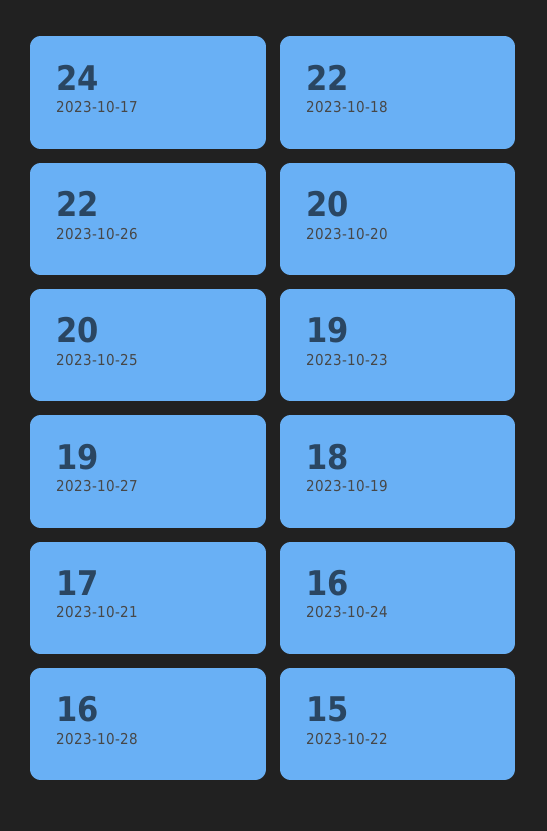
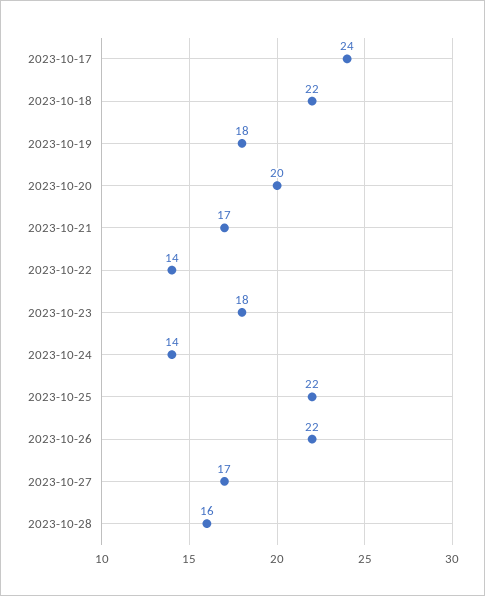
2023-10-25: 20 -> 22
2023-10-23: 19 -> 18
2023-10-27: 19 -> 17
2023-10-24: 16 -> 14
2023-10-22: 15 -> 14

